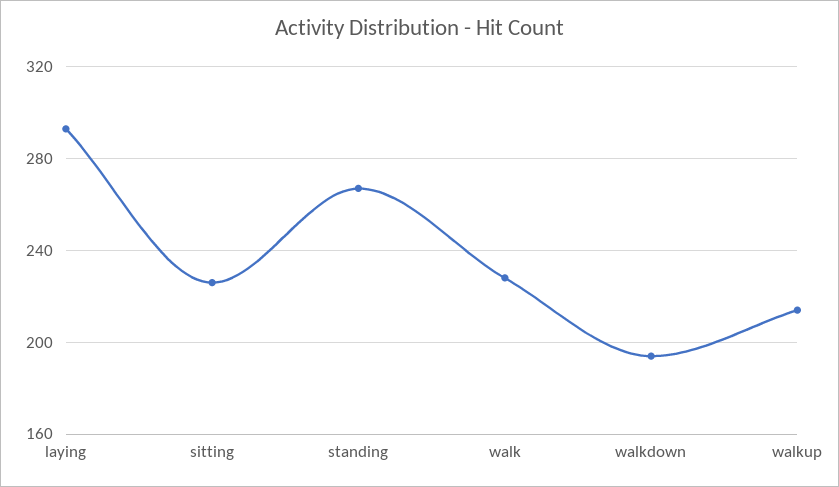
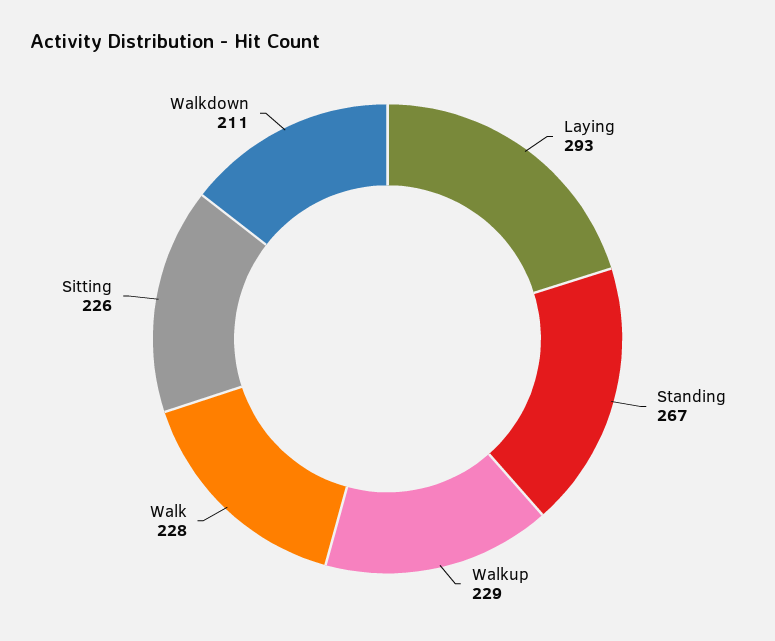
walkdown: 195 -> 211
walkup: 215 -> 229

